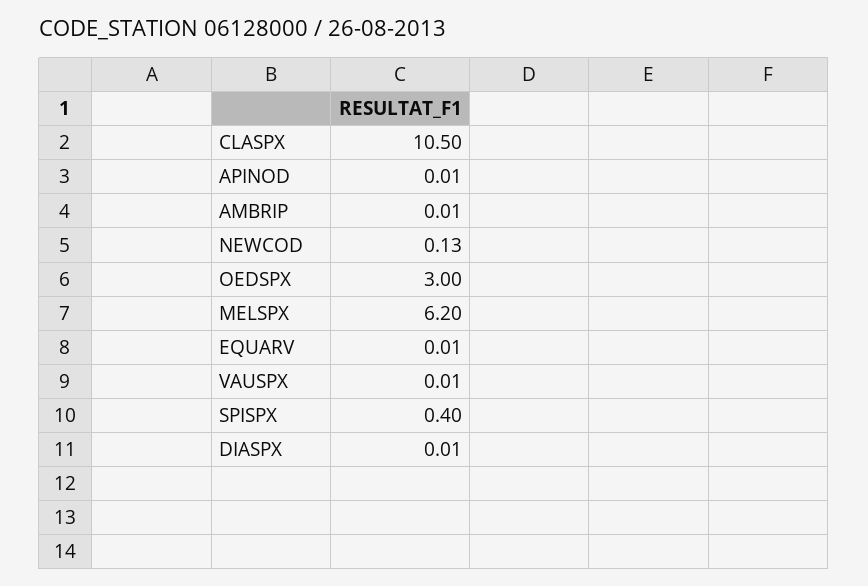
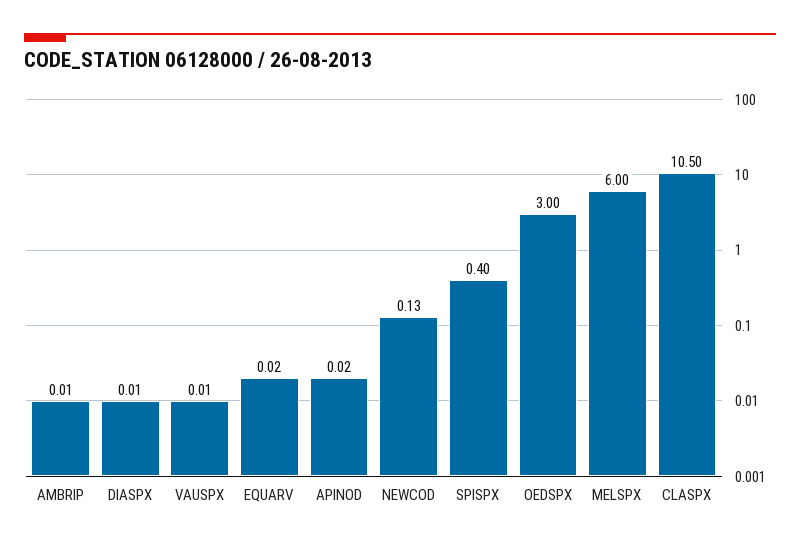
APINOD: 0.01 -> 0.02
MELSPX: 6.2 -> 6
EQUARV: 0.01 -> 0.02

